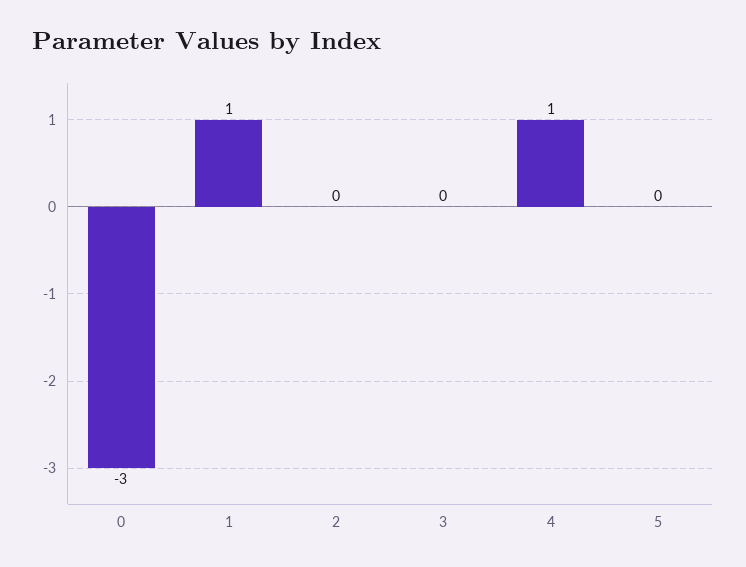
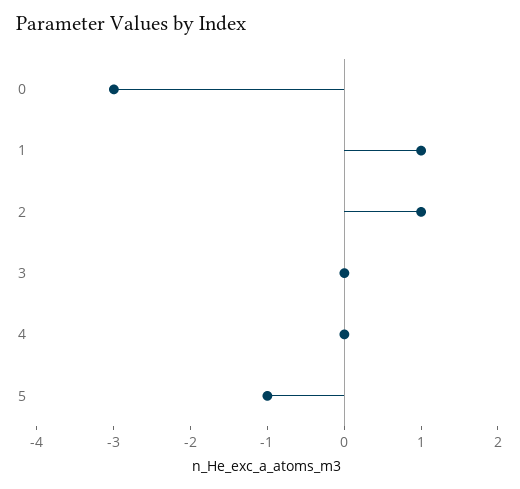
2: 0 -> 1
4: 1 -> 0
5: 0 -> -1

